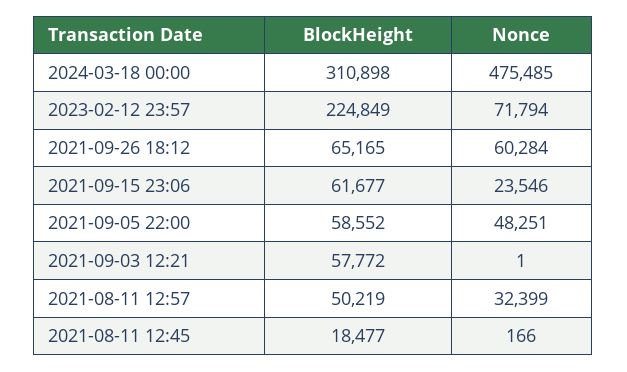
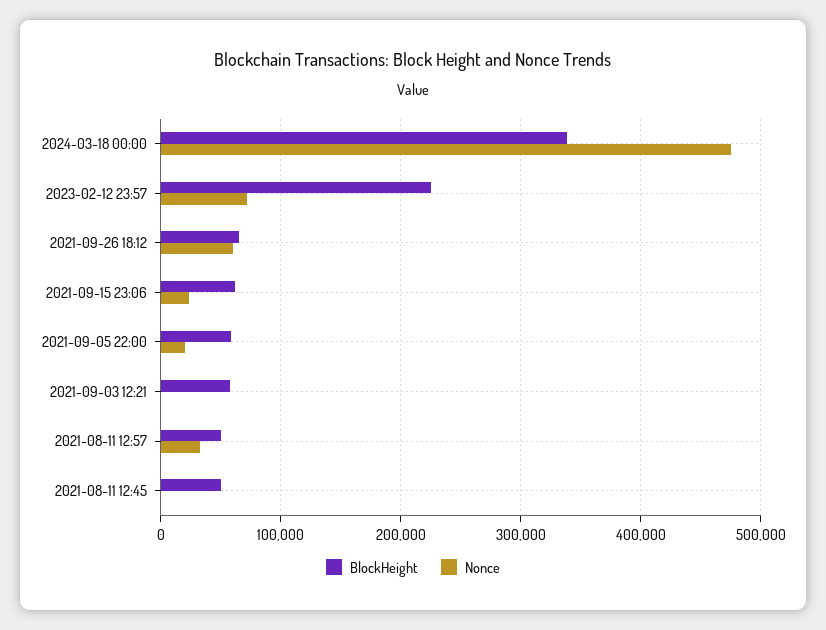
BlockHeight, 2024-03-18 00:00: 310898 -> 340000
Nonce, 2021-09-05 22:00: 48251 -> 20000
BlockHeight, 2021-08-11 12:45: 18477 -> 50000

